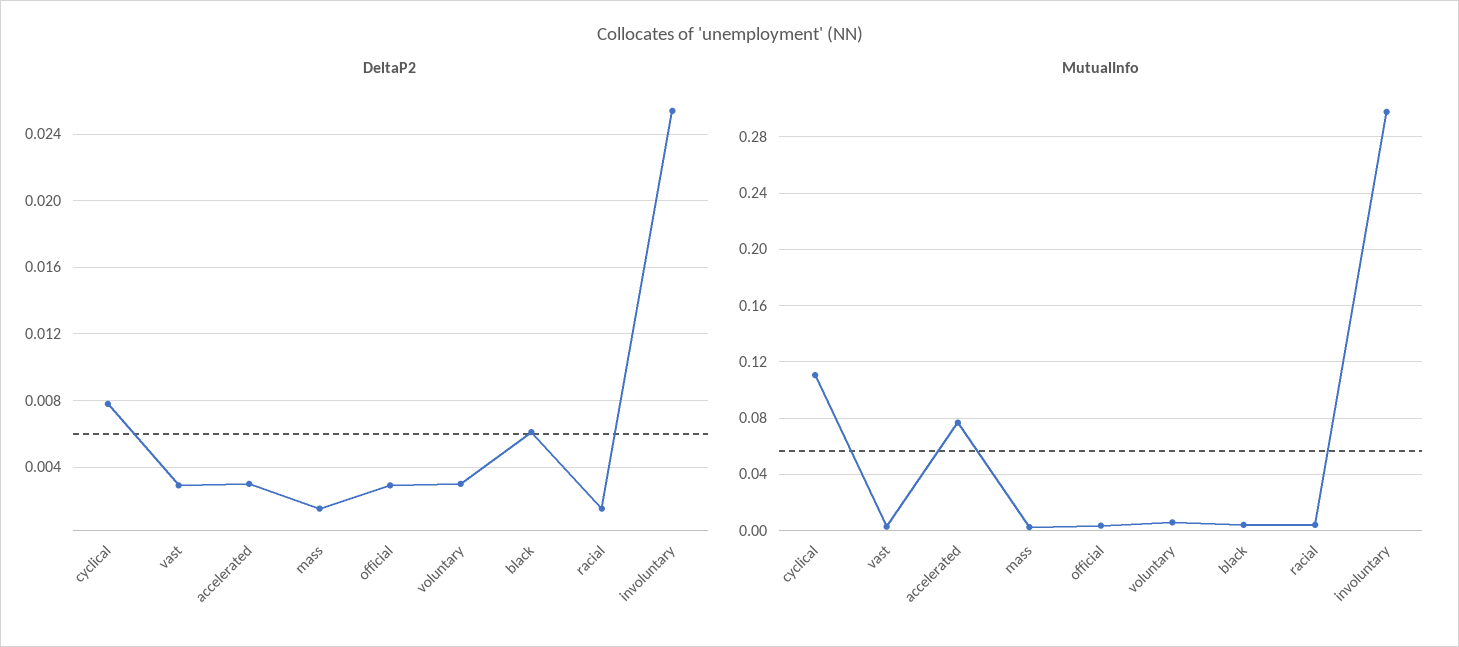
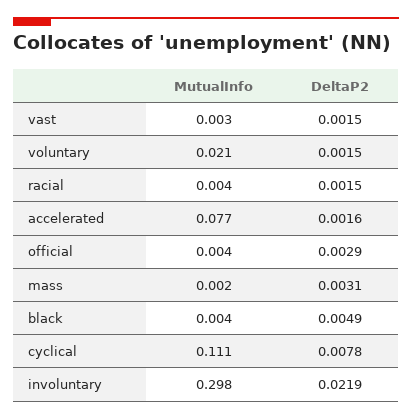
DeltaP2, vast: 0.003 -> 0.0015
DeltaP2, accelerated: 0.003 -> 0.0016
DeltaP2, mass: 0.0015 -> 0.0031
DeltaP2, voluntary: 0.003 -> 0.0015
DeltaP2, black: 0.006 -> 0.0049
DeltaP2, involuntary: 0.0255 -> 0.0219
MutualInfo, voluntary: 0.005 -> 0.021

